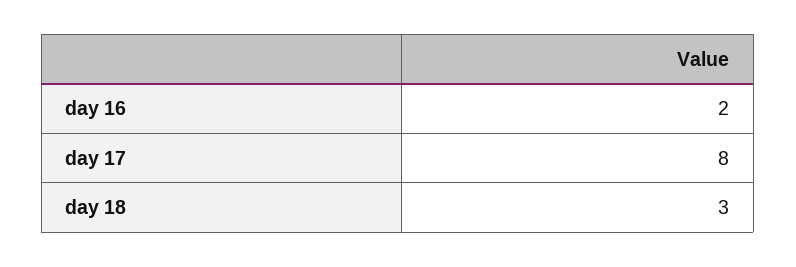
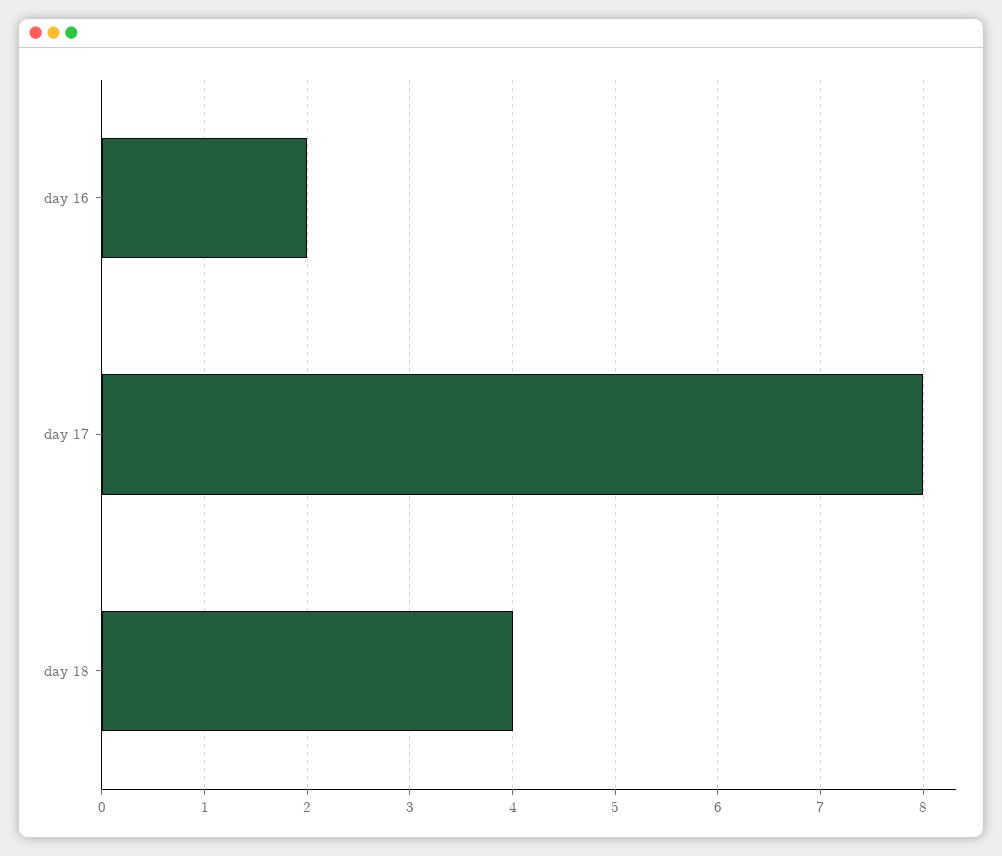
day 18: 3 -> 4

